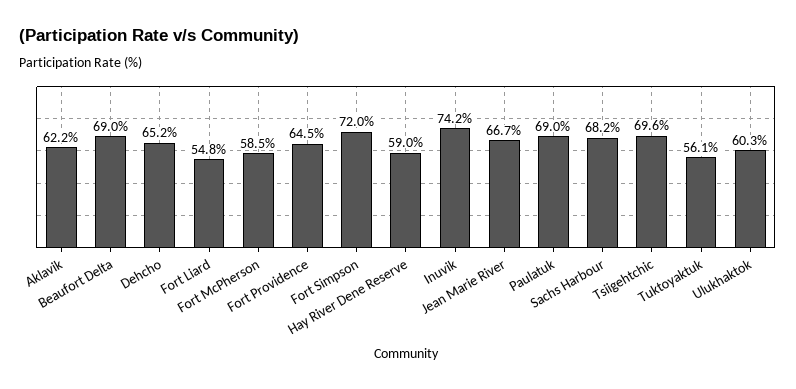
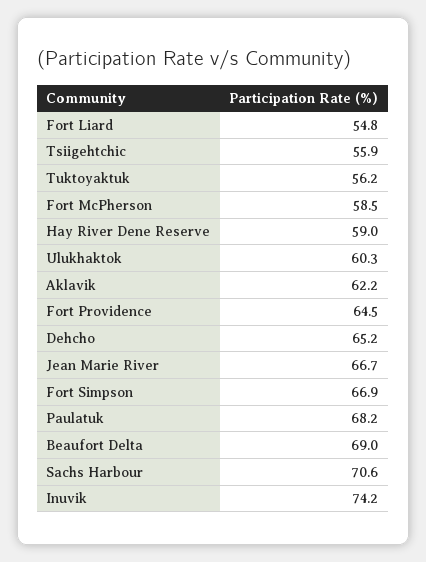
Fort Simpson: 72 -> 66.9
Paulatuk: 69 -> 68.2
Sachs Harbour: 68.2 -> 70.6
Tsiigehtchic: 69.6 -> 55.9
Tuktoyaktuk: 56.1 -> 56.2

